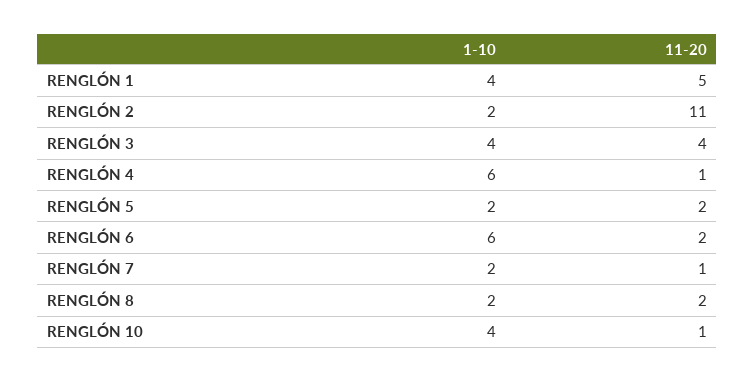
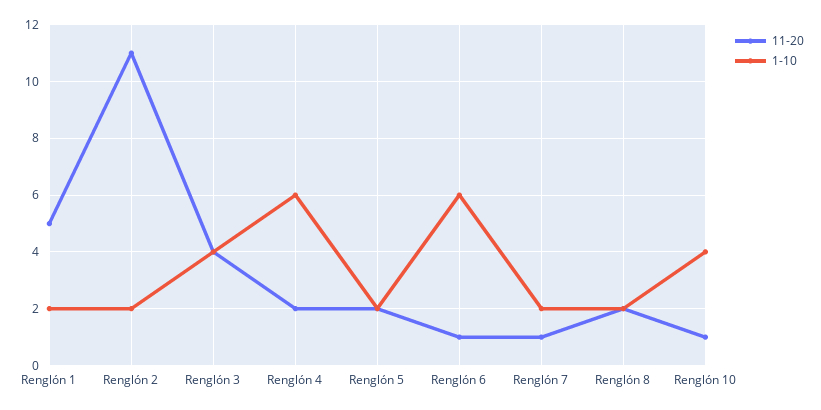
1-10, RENGLÓN 1: 4 -> 2
11-20, RENGLÓN 4: 1 -> 2
11-20, RENGLÓN 6: 2 -> 1

